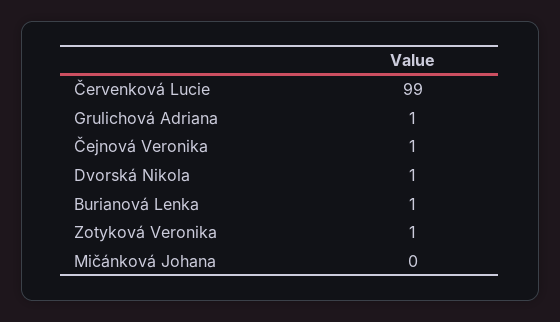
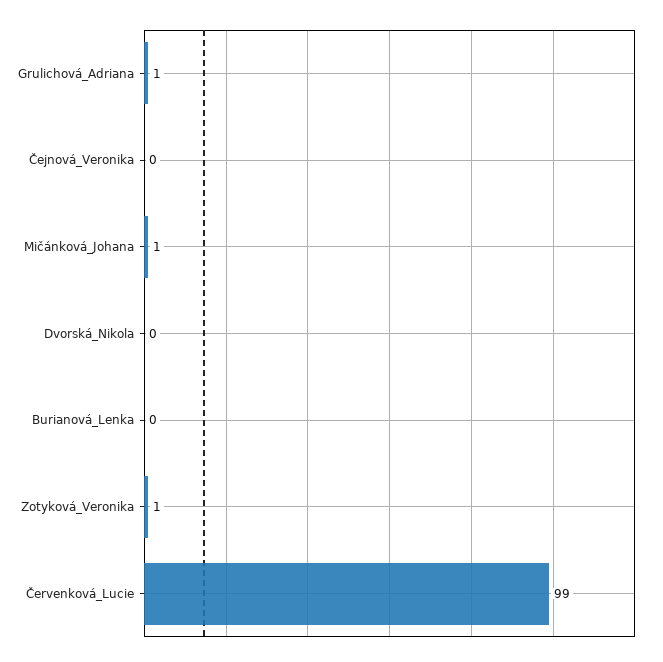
Čejnová Veronika: 1 -> 0
Dvorská Nikola: 1 -> 0
Burianová Lenka: 1 -> 0
Mičánková Johana: 0 -> 1

